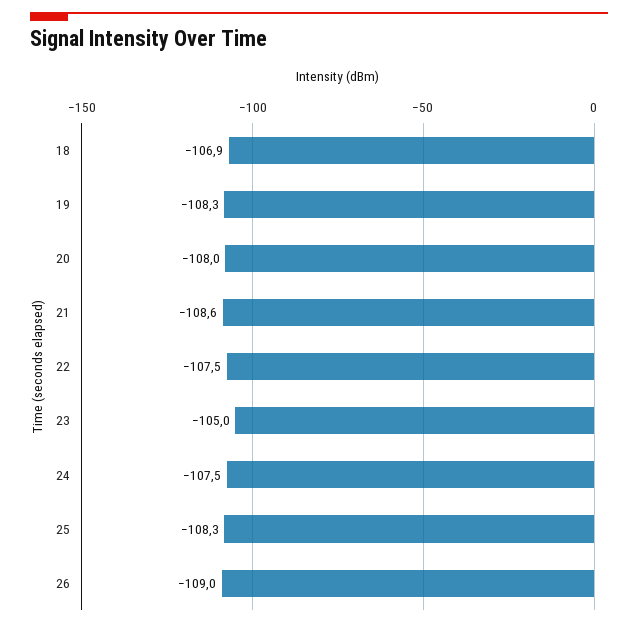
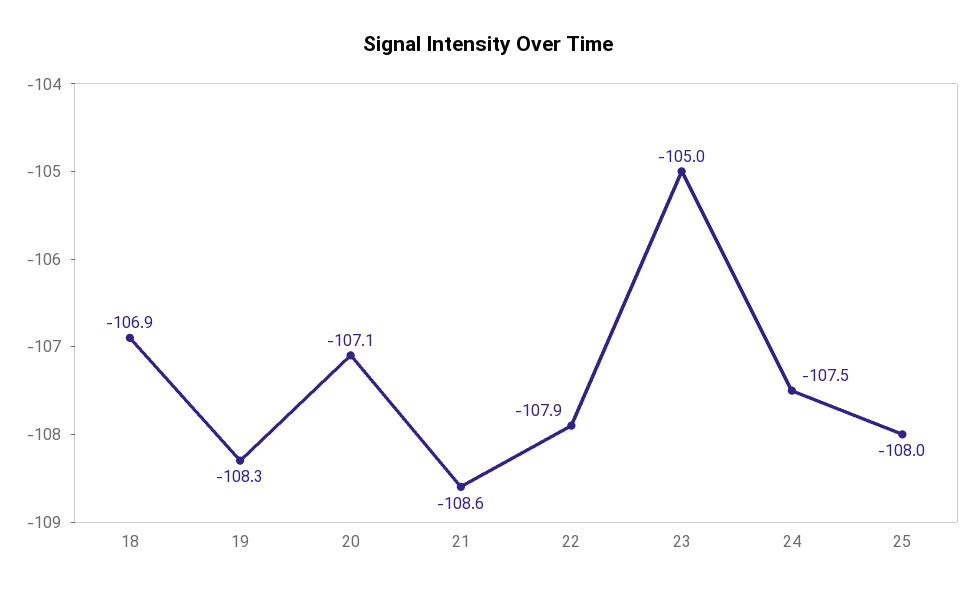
20: -108 -> -107.1
22: -107.5 -> -107.9
25: -108.3 -> -108
26: -109 -> none

